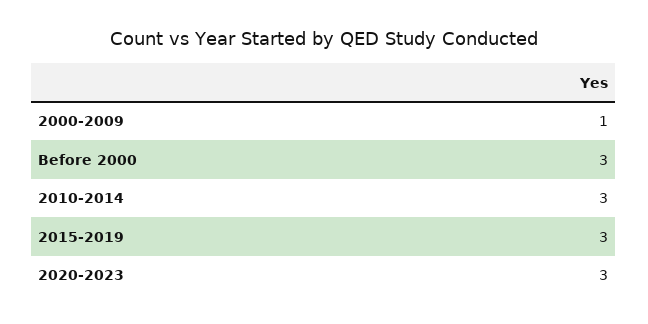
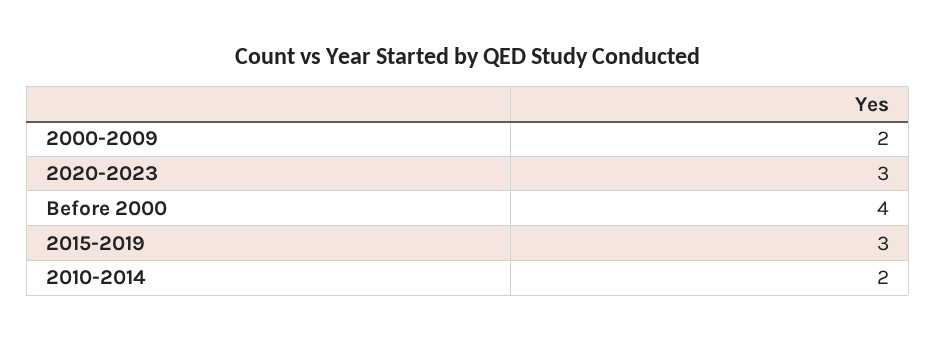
2000-2009: 1 -> 2
Before 2000: 3 -> 4
2010-2014: 3 -> 2

